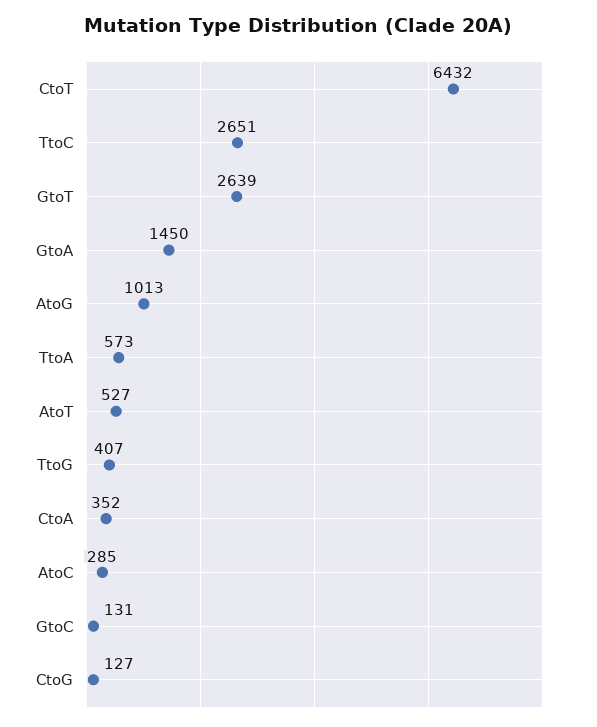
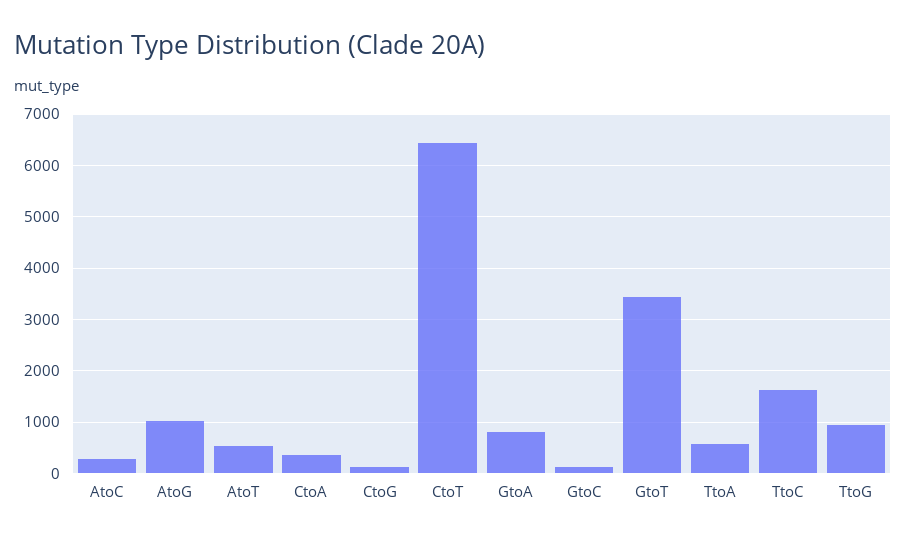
TtoC: 2651 -> 1600
GtoT: 2639 -> 3400
GtoA: 1450 -> 800
TtoG: 407 -> 1000

